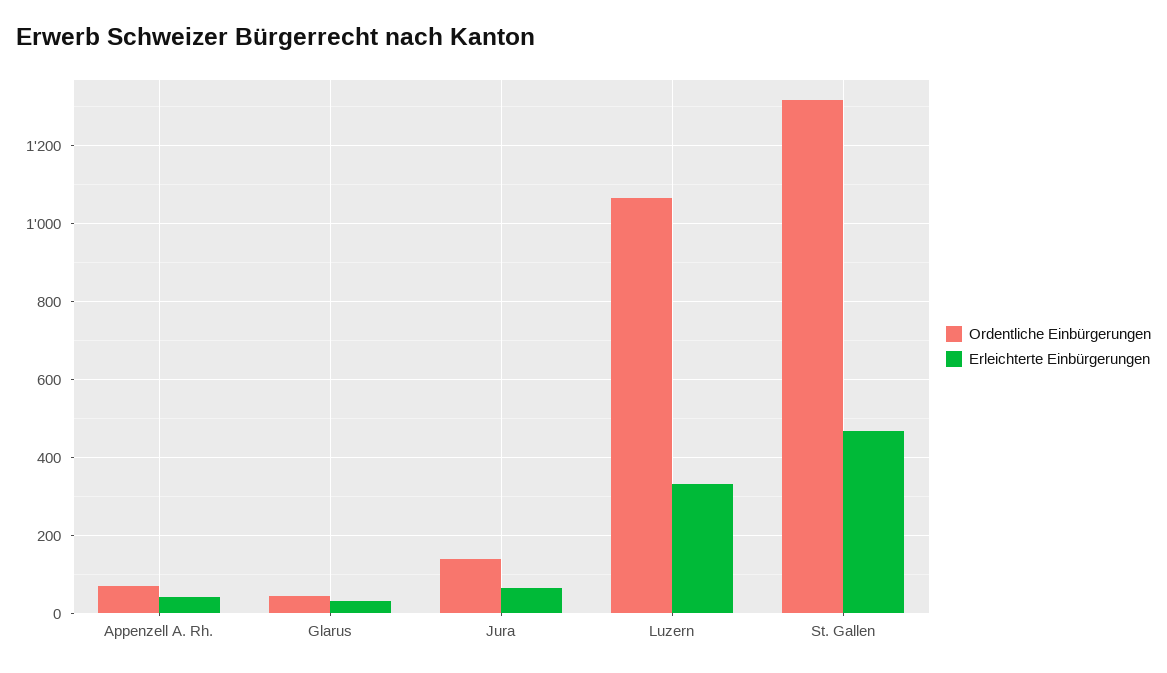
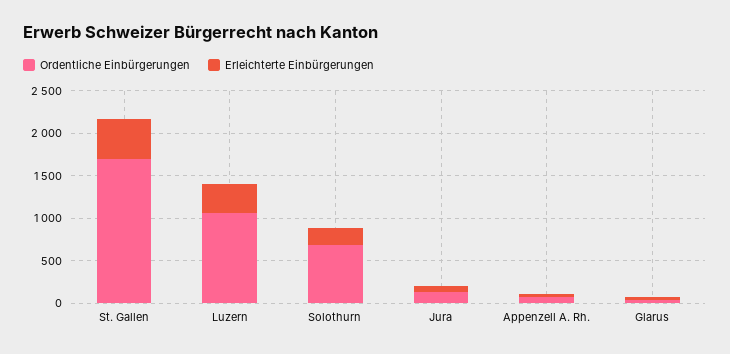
Ordentliche Einbürgerungen, St. Gallen: 1320 -> 1700
Ordentliche Einbürgerungen, Solothurn: none -> 700
Erleichterte Einbürgerungen, Solothurn: none -> 200

